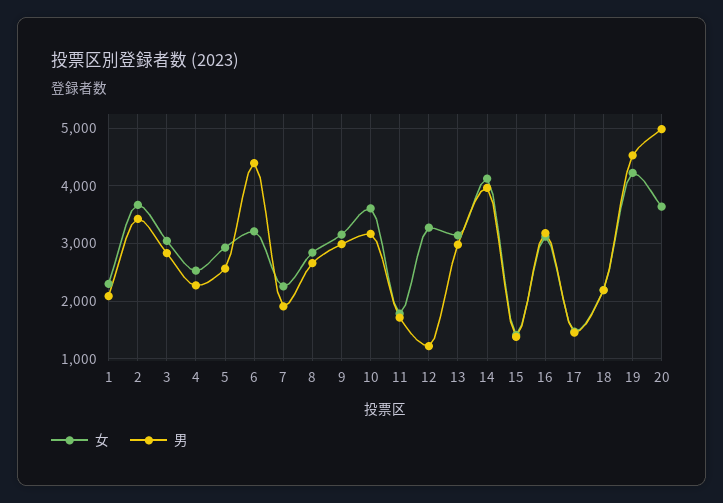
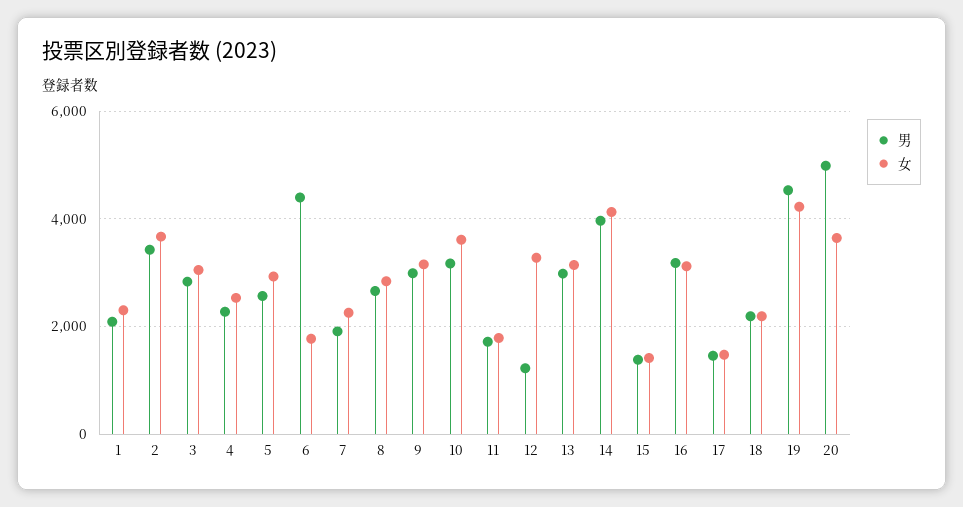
女, 6: 3200 -> 1800

